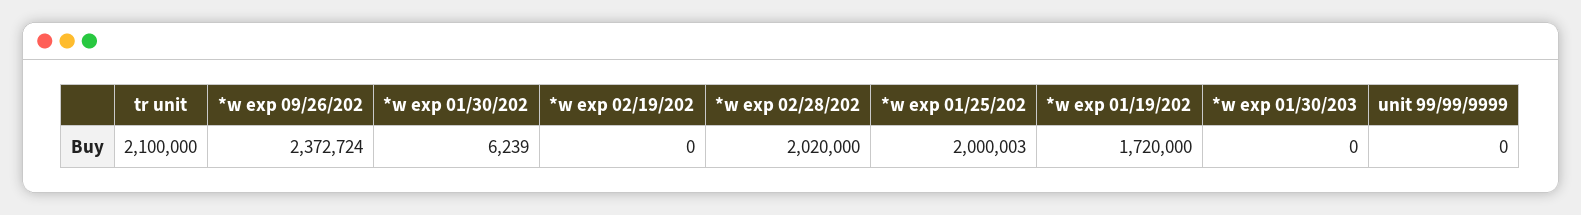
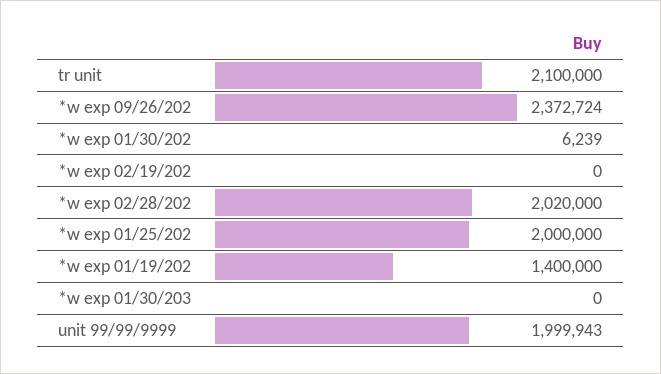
*w exp 01/25/202: 2000003 -> 2000000
*w exp 01/19/202: 1720000 -> 1400000
unit 99/99/9999: 0 -> 1999943

